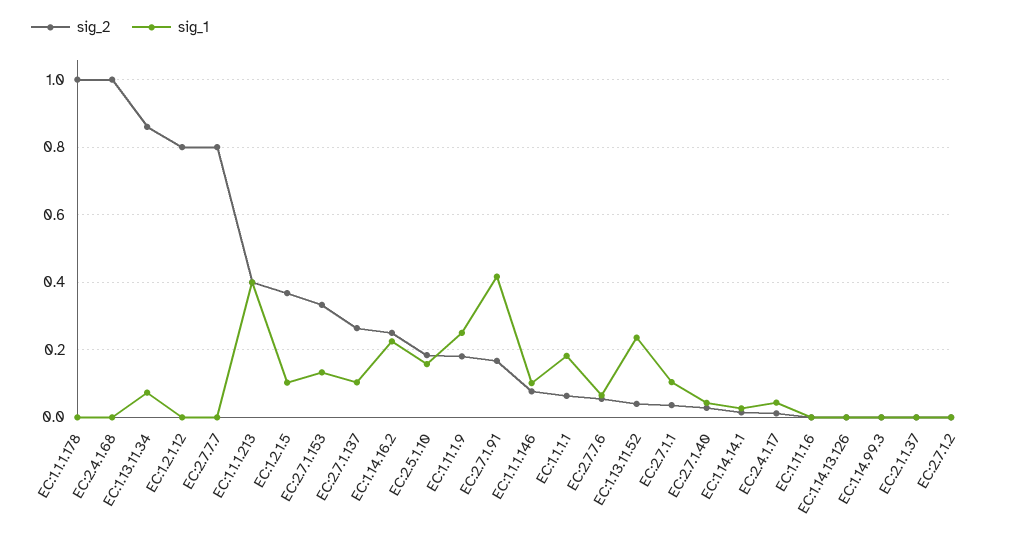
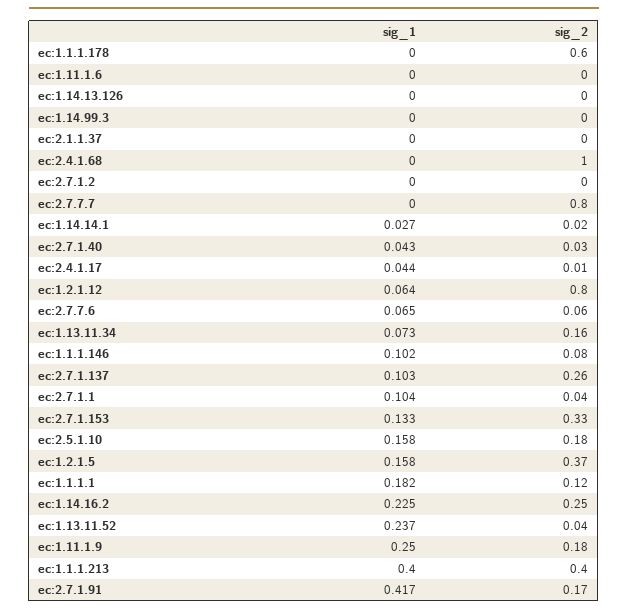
sig_2, EC:1.1.1.178: 1 -> 0.6
sig_2, EC:1.13.11.34: 0.86 -> 0.16
sig_1, EC:1.2.1.12: 0 -> 0.064
sig_1, EC:1.2.1.5: 0.1 -> 0.158
sig_2, EC:1.1.1.1: 0.06 -> 0.12

